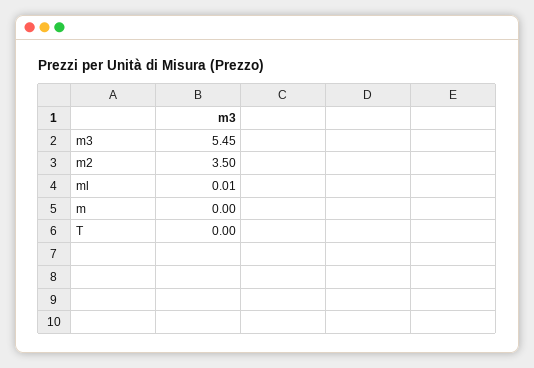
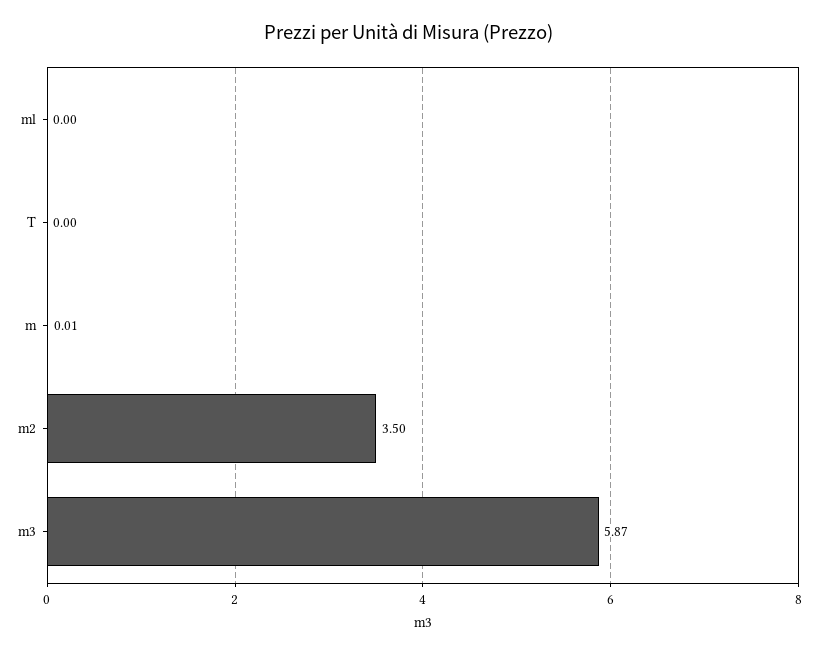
m3: 5.45 -> 5.87
ml: 0.01 -> 0
m: 0 -> 0.01

